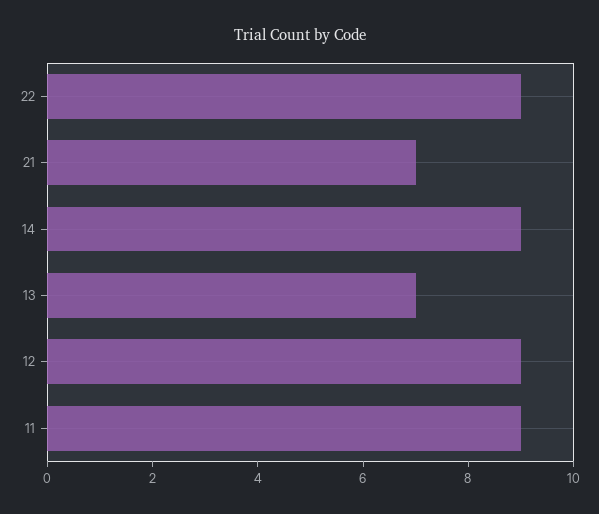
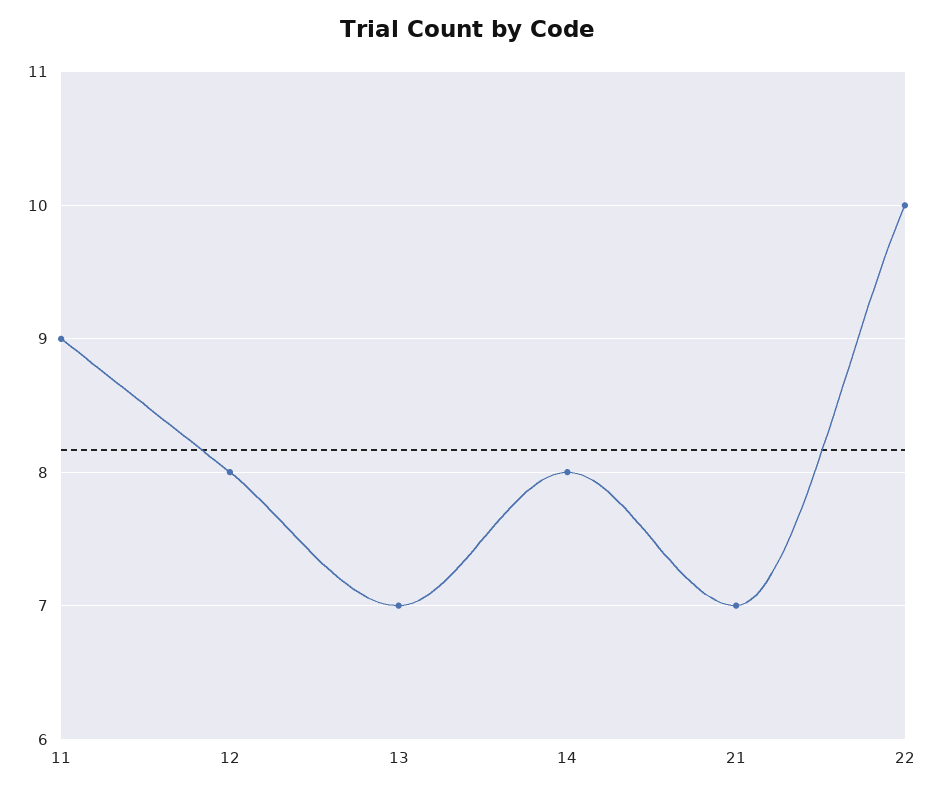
22: 9 -> 10
14: 9 -> 8
12: 9 -> 8

